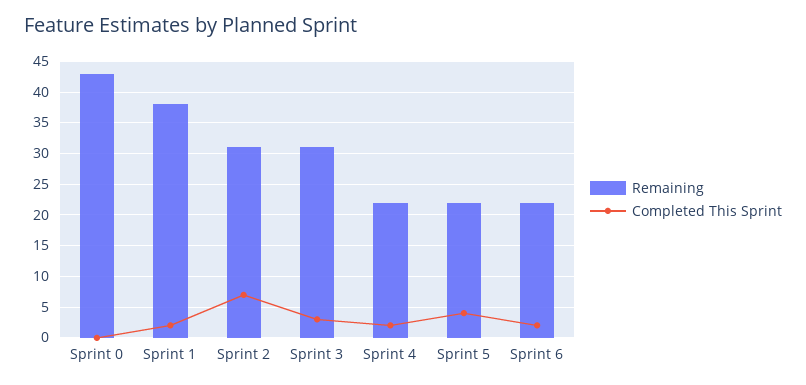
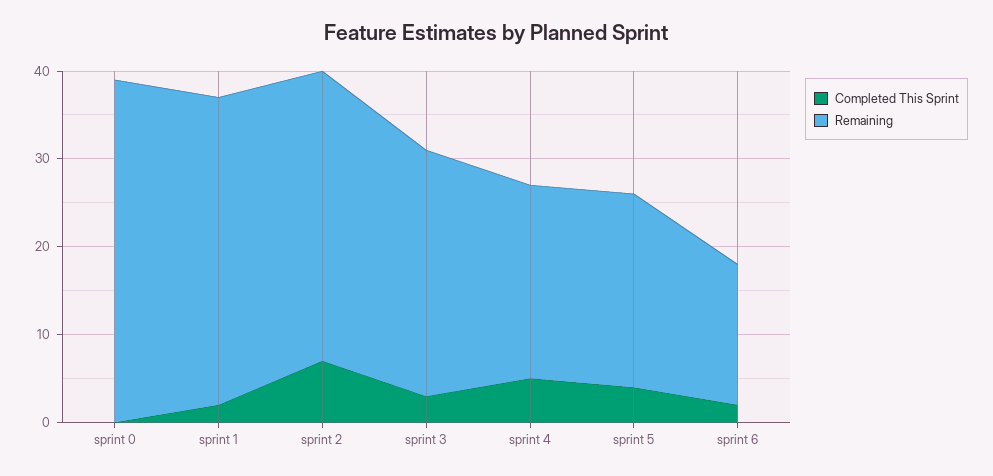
Remaining, Sprint 0: 43 -> 39
Remaining, Sprint 1: 38 -> 35
Remaining, Sprint 2: 31 -> 33
Remaining, Sprint 3: 31 -> 28
Completed This Sprint, Sprint 4: 2 -> 5
Remaining, Sprint 6: 22 -> 16

